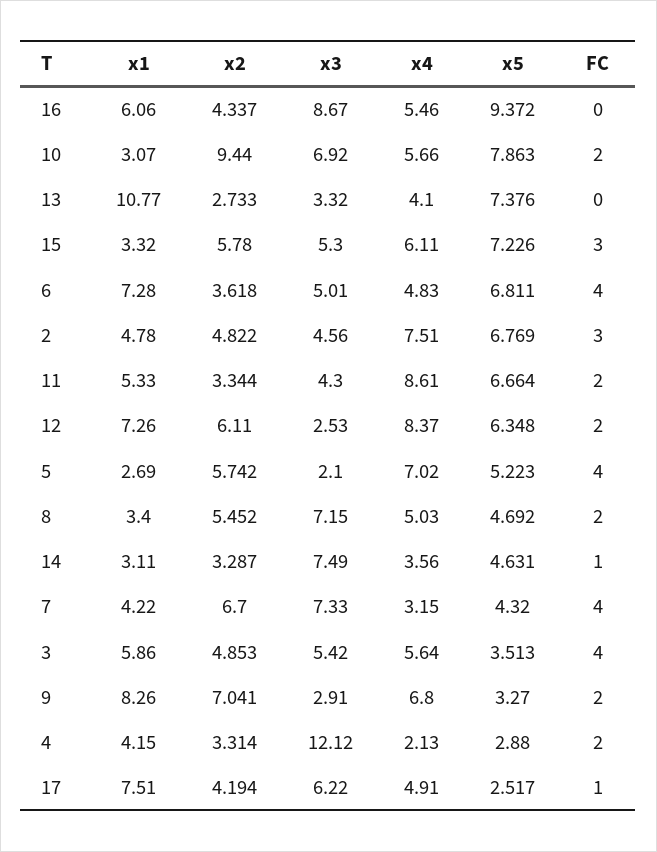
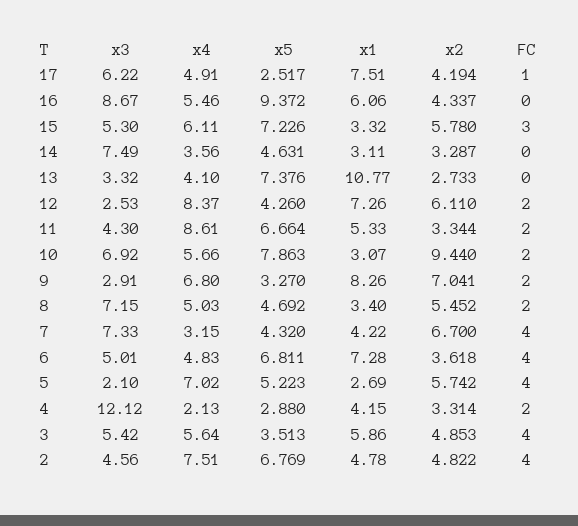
FC, 2: 3 -> 4
x5, 12: 6.348 -> 4.26
FC, 14: 1 -> 0

